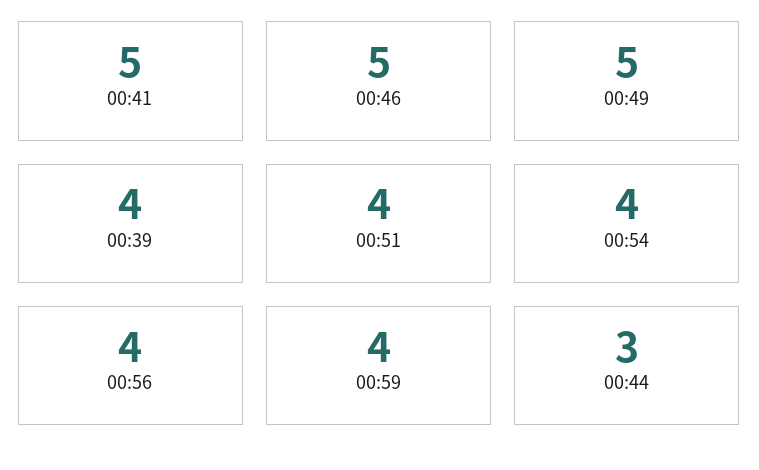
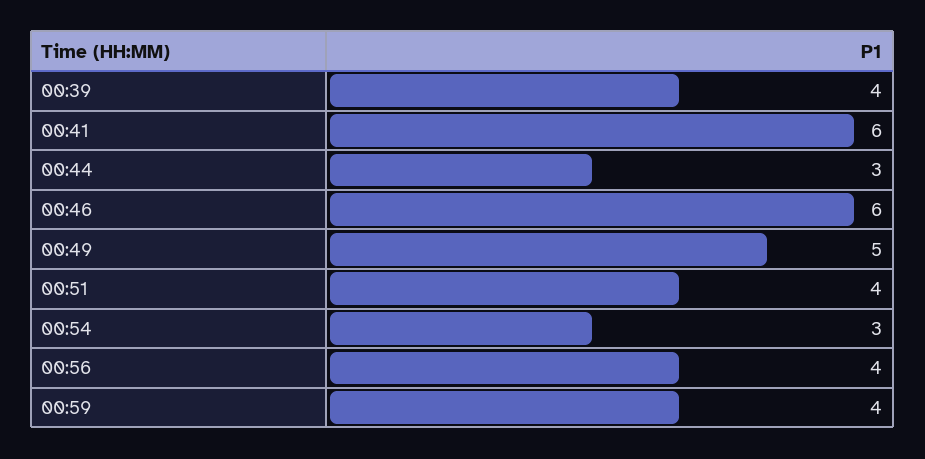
00:41: 5 -> 6
00:46: 5 -> 6
00:54: 4 -> 3

